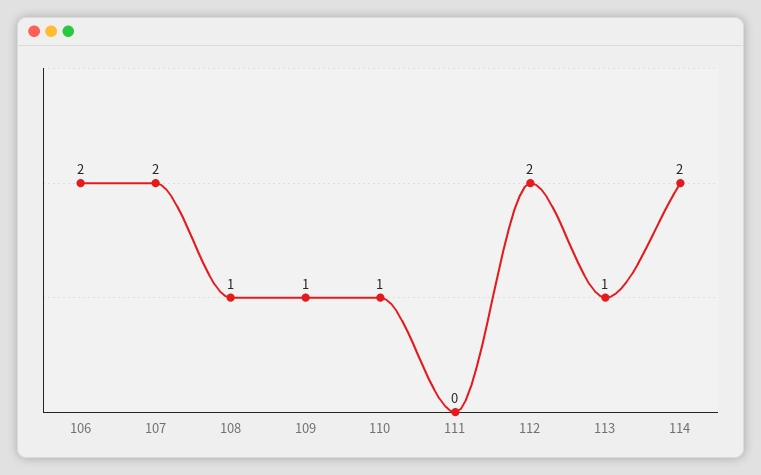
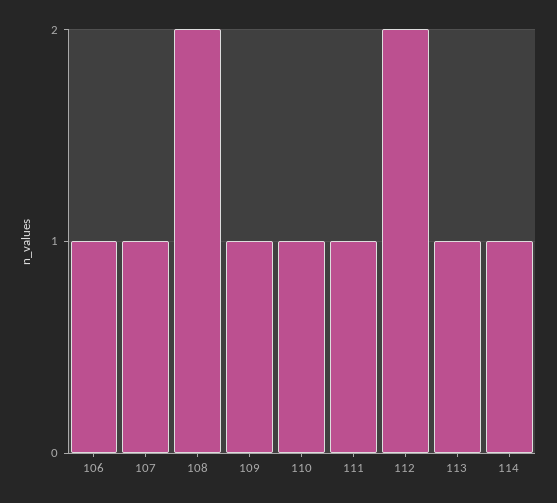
106: 2 -> 1
107: 2 -> 1
108: 1 -> 2
111: 0 -> 1
114: 2 -> 1

